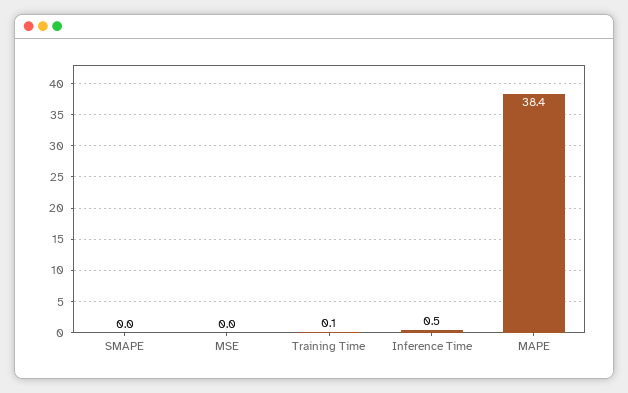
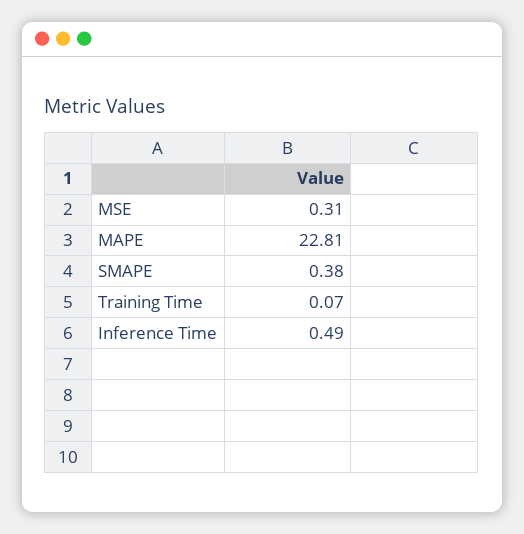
SMAPE: 0 -> 0.38
MSE: 0 -> 0.31
MAPE: 38.4 -> 22.81

